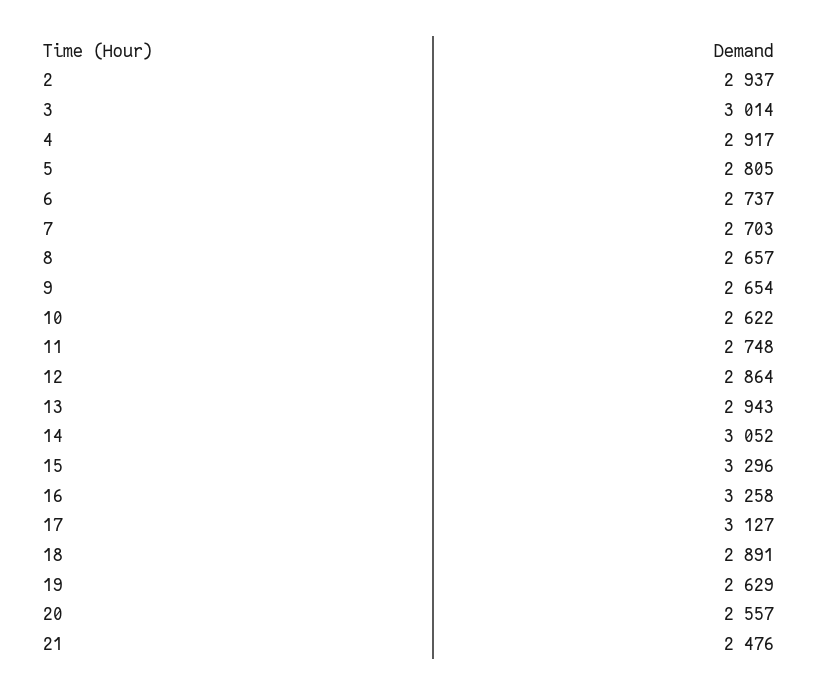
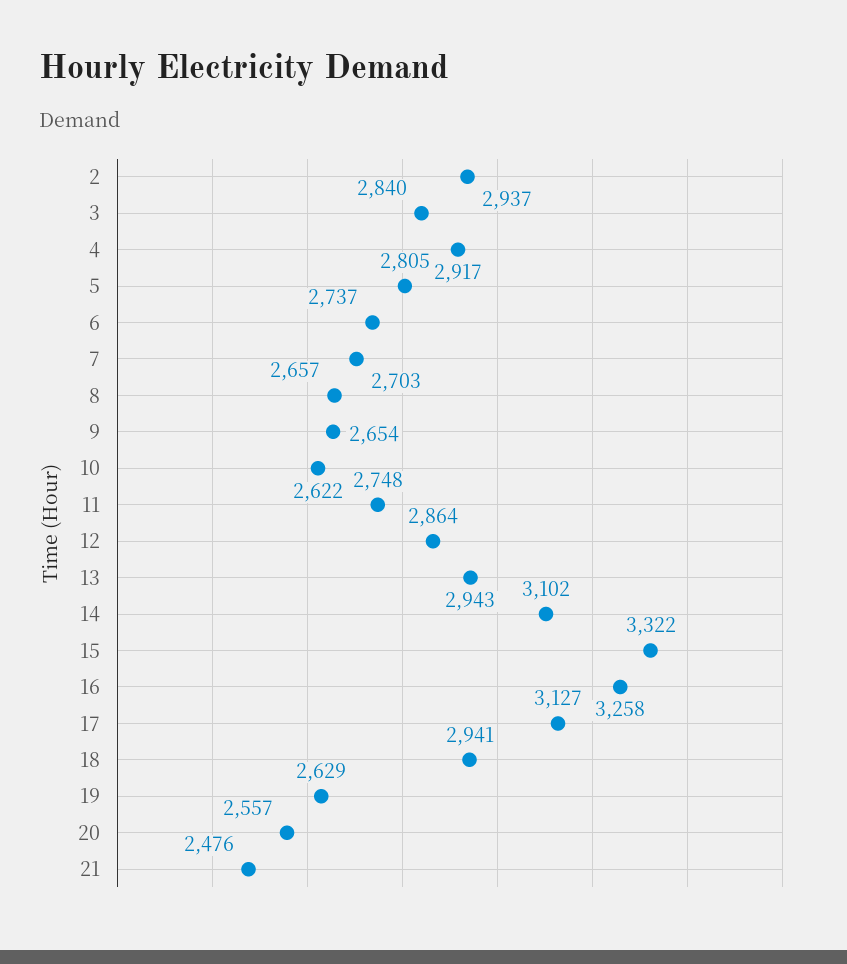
3: 3014 -> 2840
14: 3052 -> 3102
15: 3296 -> 3322
18: 2891 -> 2941

